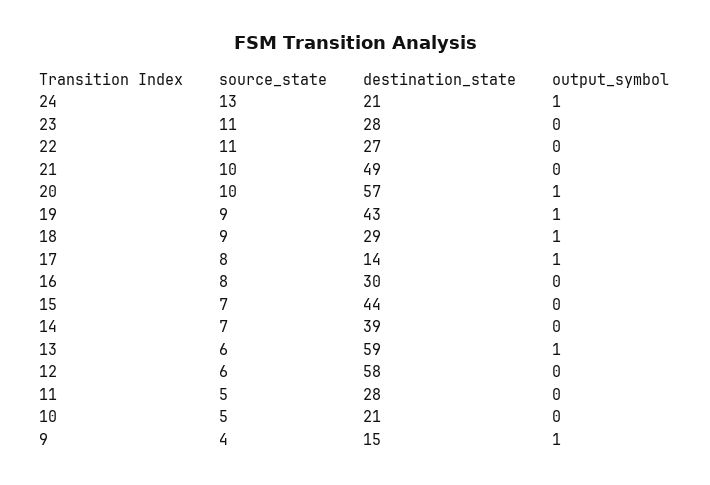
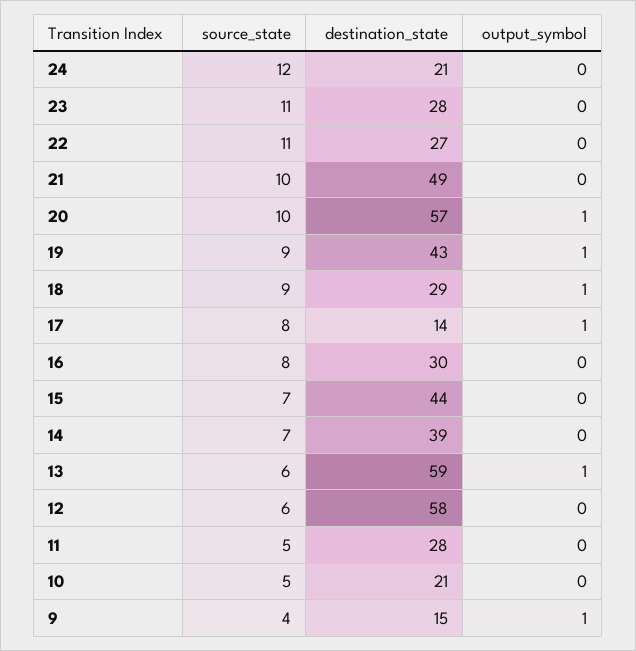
source_state, 24: 13 -> 12
output_symbol, 24: 1 -> 0

